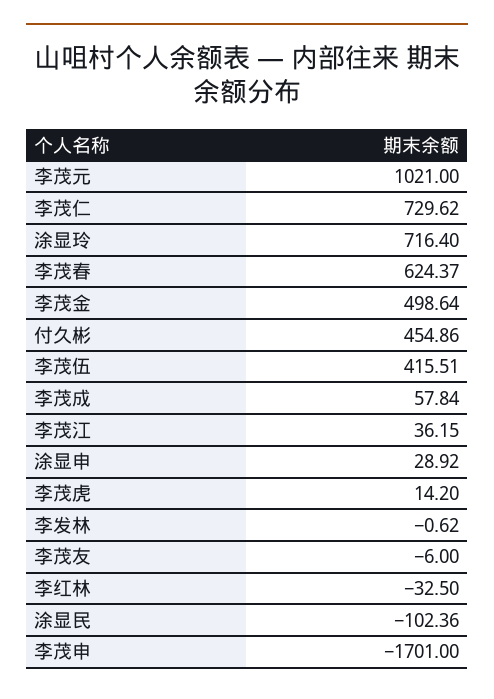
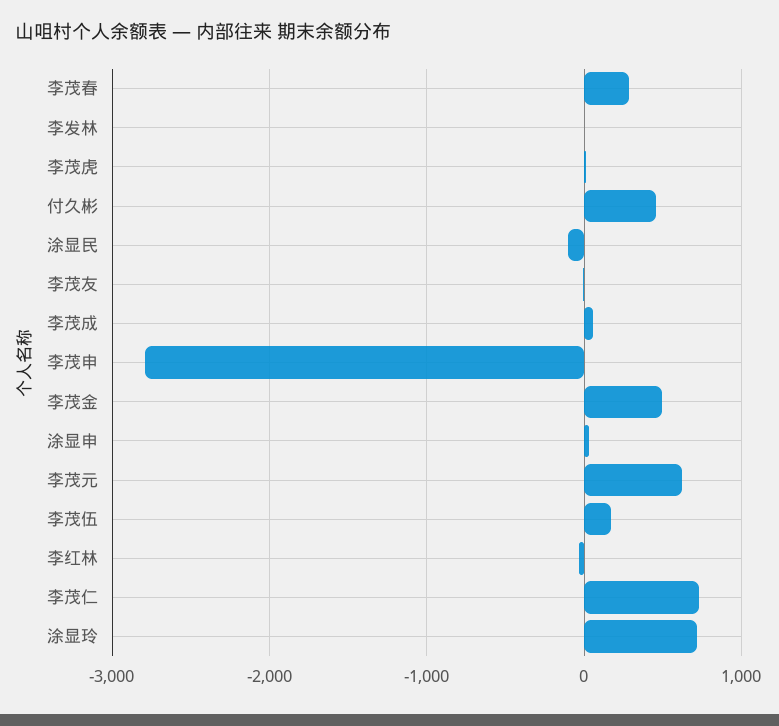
李茂元: 1021 -> 600
李茂春: 624.37 -> 300
李茂伍: 415.51 -> 200
李茂江: 36.15 -> none
李茂申: -1701 -> -2800

